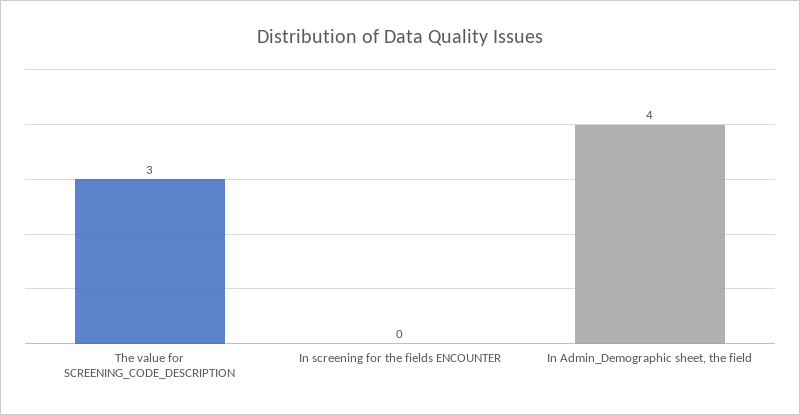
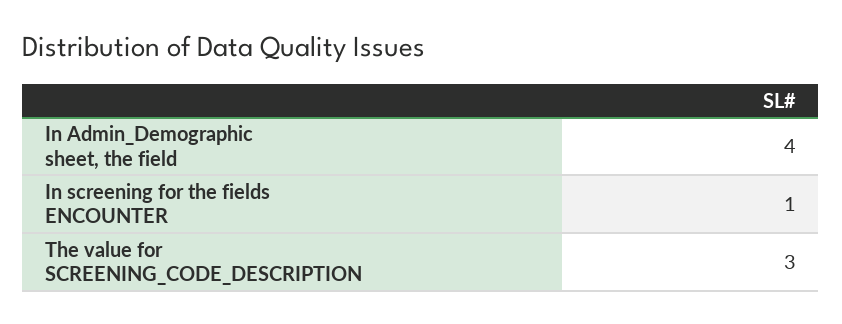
In screening for the fields ENCOUNTER: 0 -> 1

